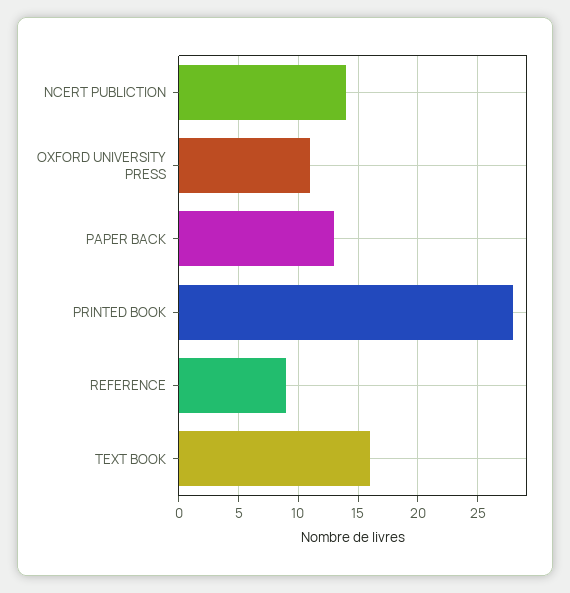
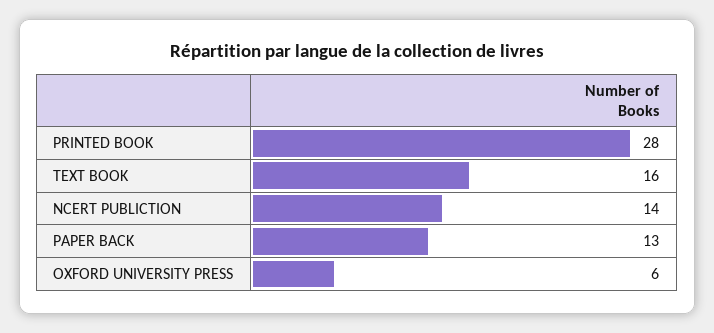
OXFORD UNIVERSITY PRESS: 11 -> 6
REFERENCE: 9 -> none

